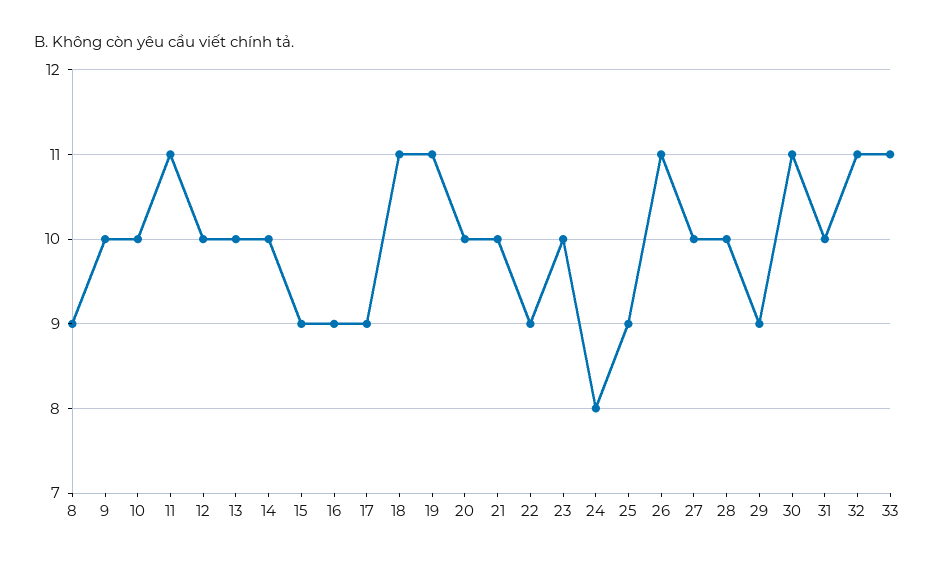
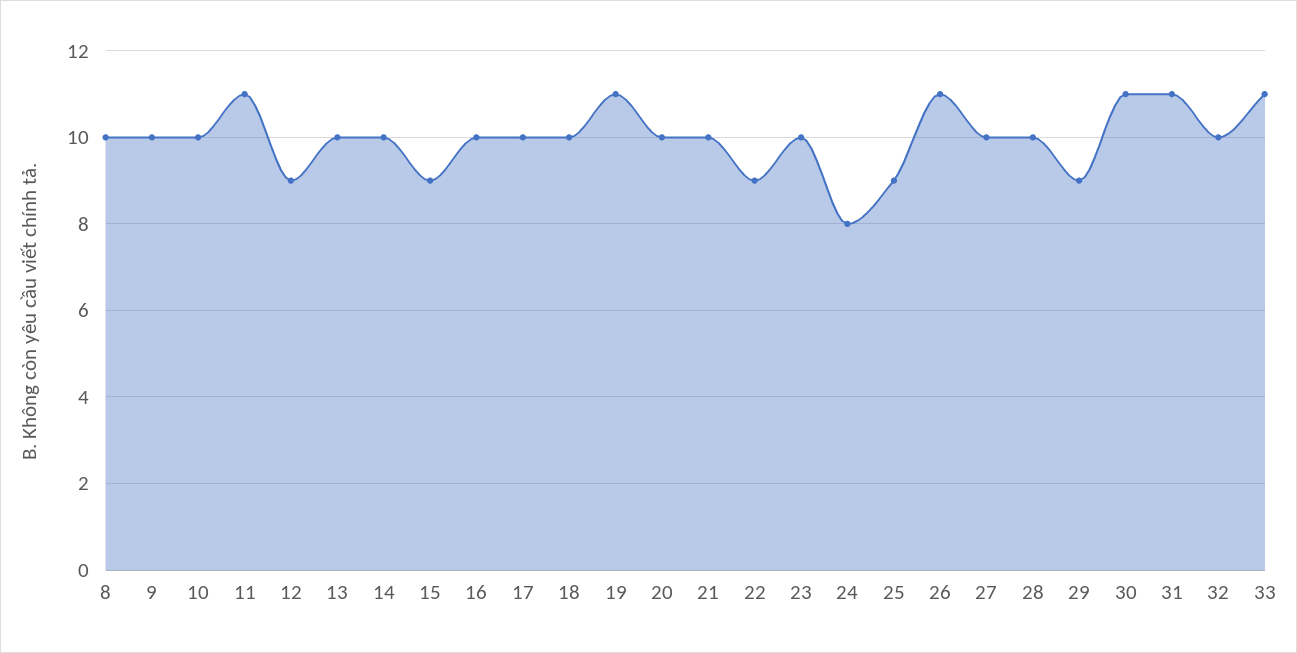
8: 9 -> 10
12: 10 -> 9
16: 9 -> 10
17: 9 -> 10
18: 11 -> 10
31: 10 -> 11
32: 11 -> 10

